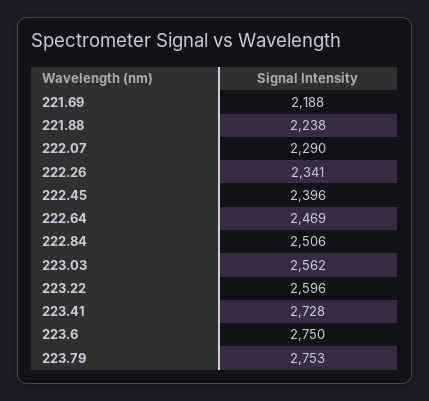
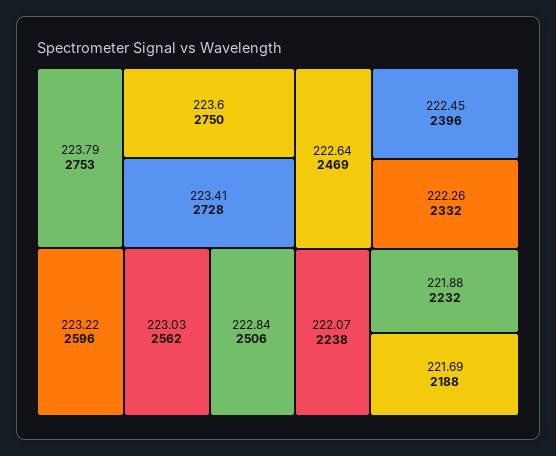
221.88: 2238 -> 2232
222.07: 2290 -> 2238
222.26: 2341 -> 2332

